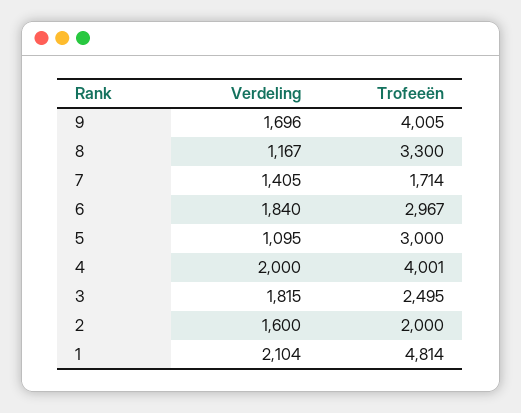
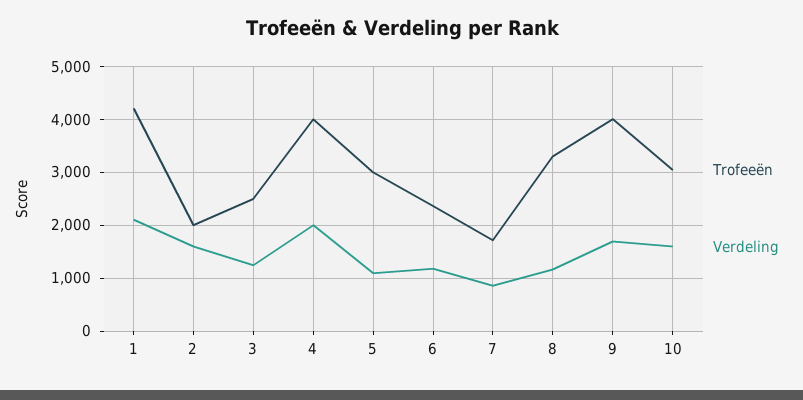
Verdeling, 7: 1405 -> 800
Verdeling, 6: 1840 -> 1200
Trofeeën, 6: 2967 -> 2400
Verdeling, 3: 1815 -> 1200
Trofeeën, 1: 4814 -> 4200
Trofeeën, 10: none -> 3000
Verdeling, 10: none -> 1600

